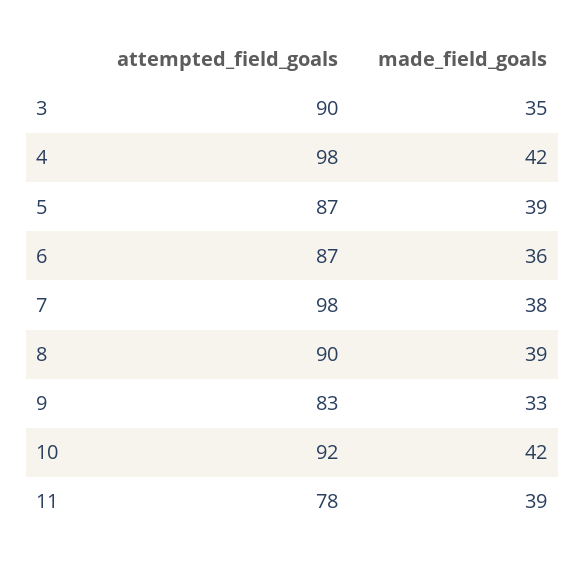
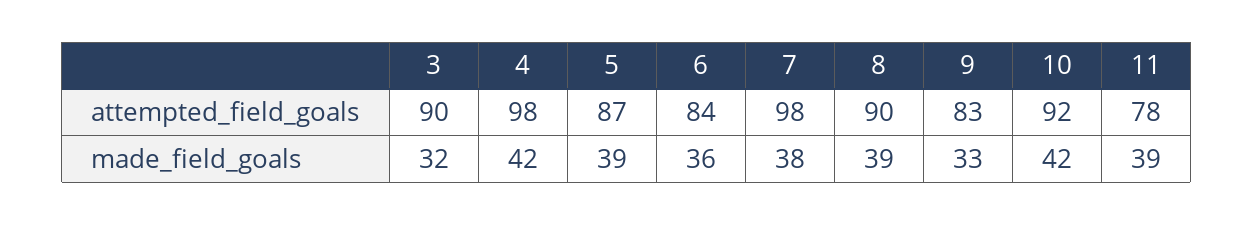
made_field_goals, 3: 35 -> 32
attempted_field_goals, 6: 87 -> 84

